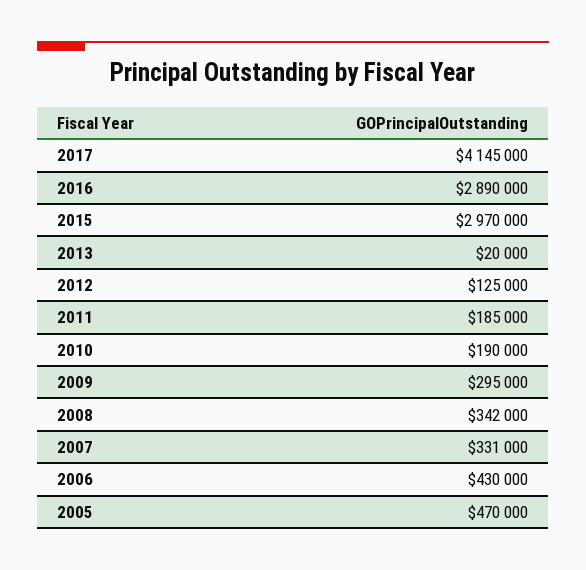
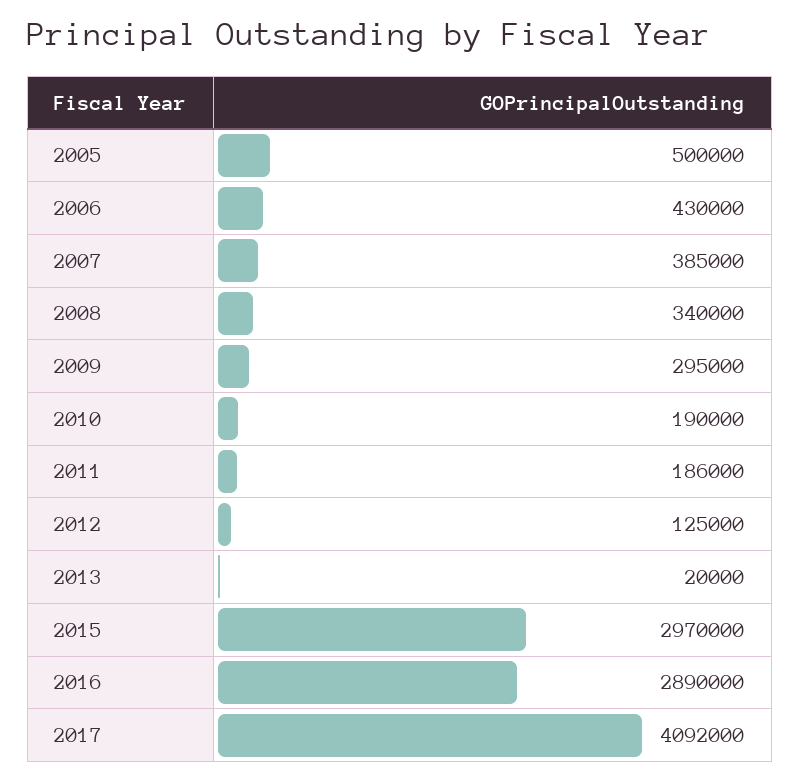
2017: 4145000 -> 4092000
2011: 185000 -> 186000
2008: 342000 -> 340000
2007: 331000 -> 385000
2005: 470000 -> 500000

